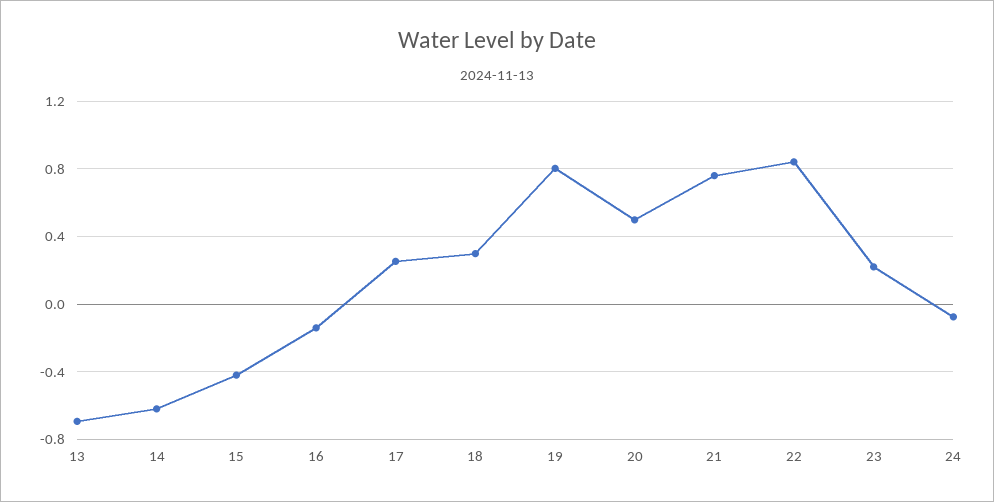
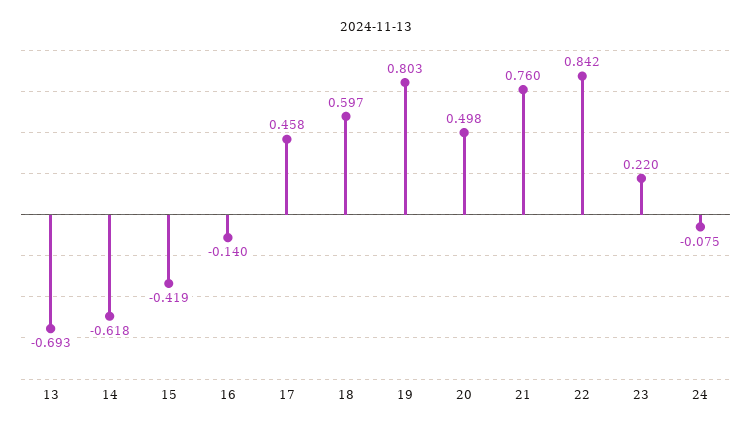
17: 0.25 -> 0.458
18: 0.3 -> 0.597

